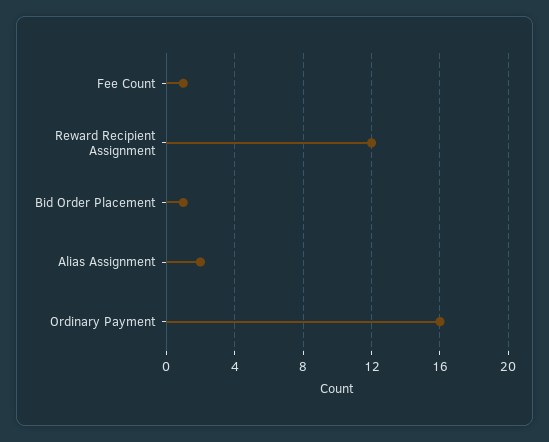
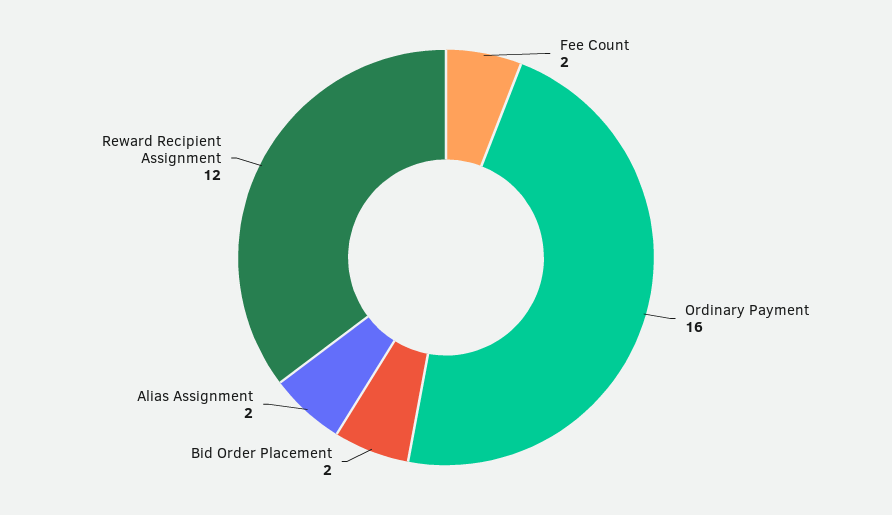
Fee Count: 1 -> 2
Bid Order Placement: 1 -> 2

